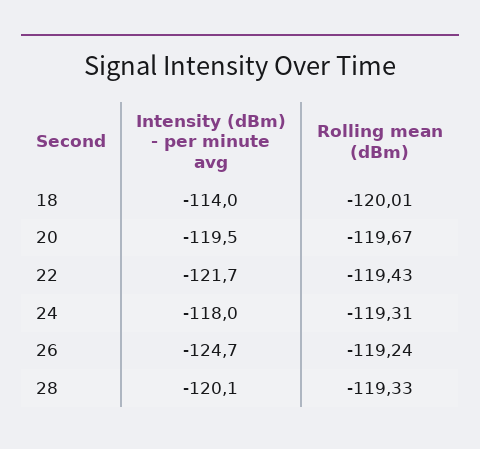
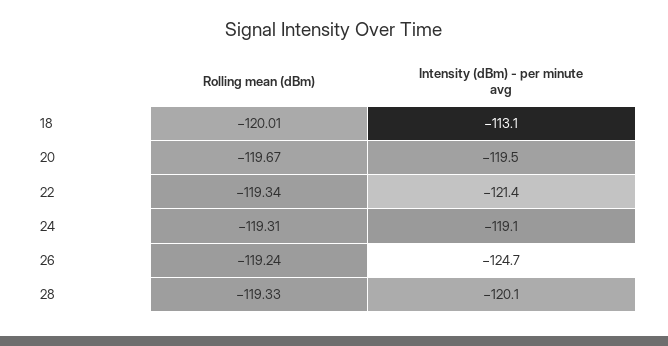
Intensity (dBm) - per minute avg, 18: -114 -> -113.1
Intensity (dBm) - per minute avg, 22: -121.7 -> -121.4
Rolling mean (dBm), 22: -119.43 -> -119.34
Intensity (dBm) - per minute avg, 24: -118 -> -119.1

